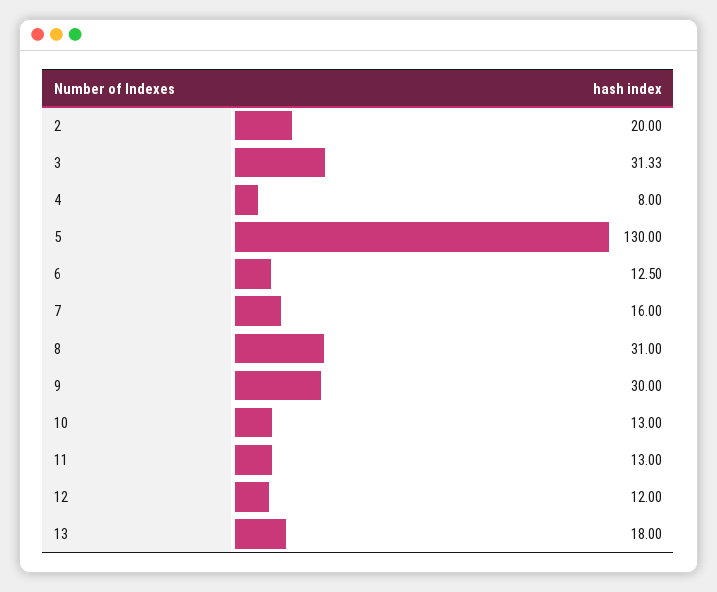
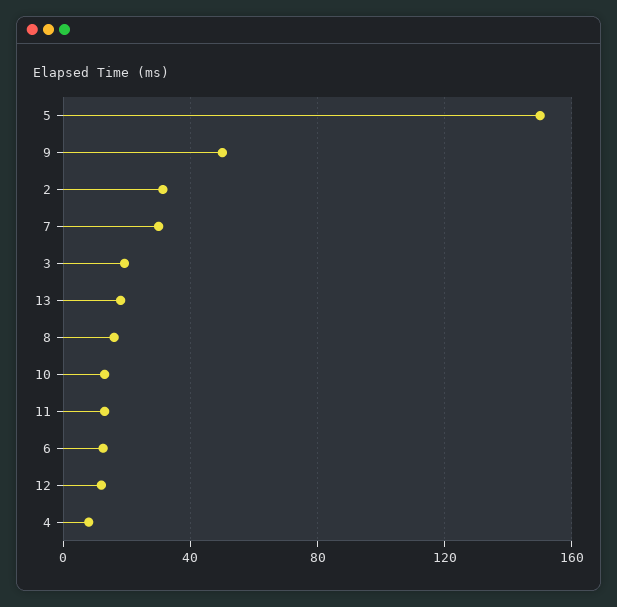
2: 20 -> 30
3: 31.33 -> 20
5: 130 -> 150
7: 16 -> 30
8: 31 -> 15
9: 30 -> 50

